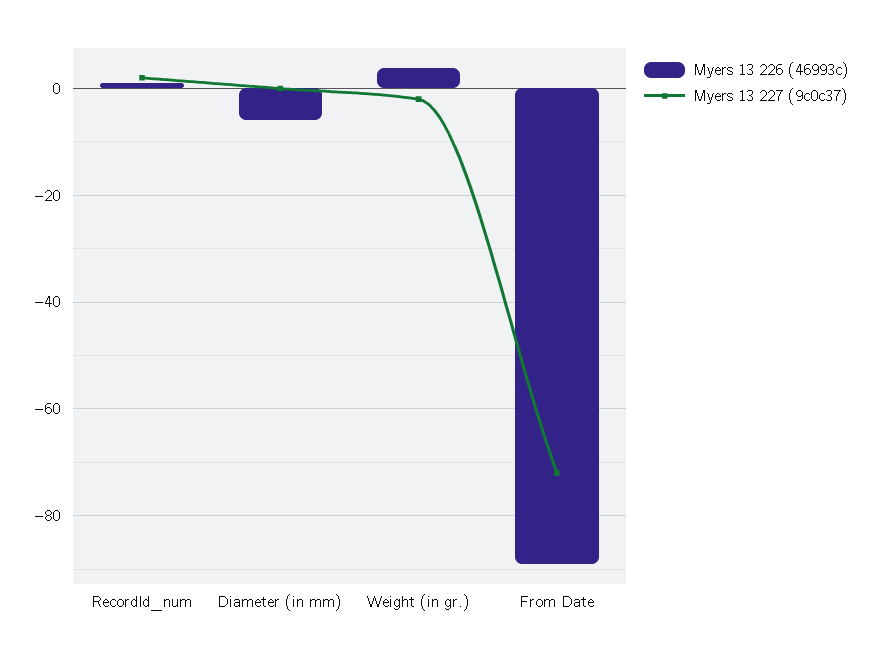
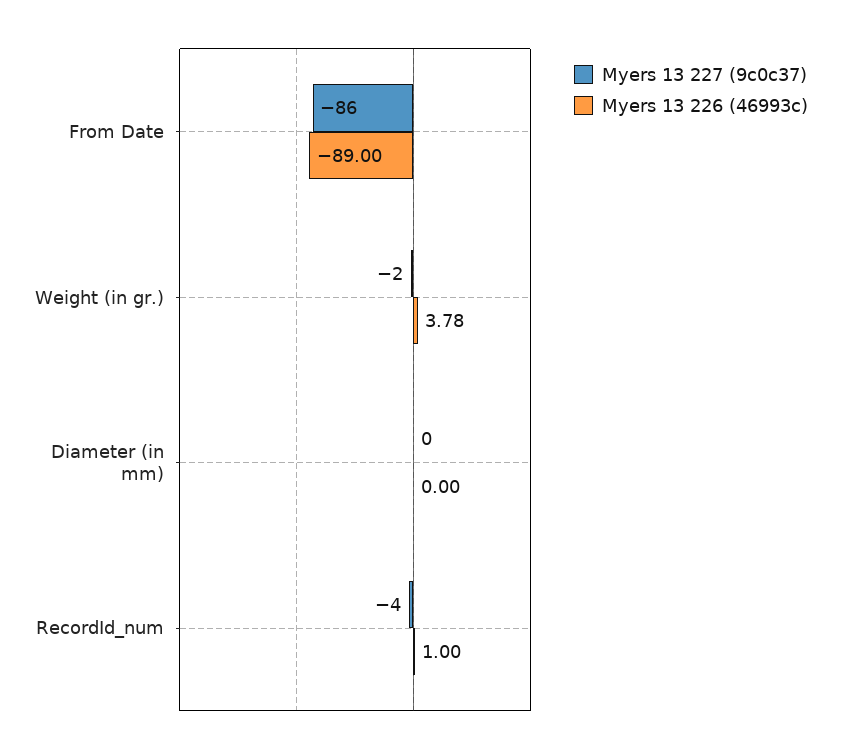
Myers 13 227 (9c0c37), RecordId_num: 2 -> -4
Myers 13 226 (46993c), Diameter (in mm): -6 -> 0
Myers 13 227 (9c0c37), From Date: -72 -> -86

